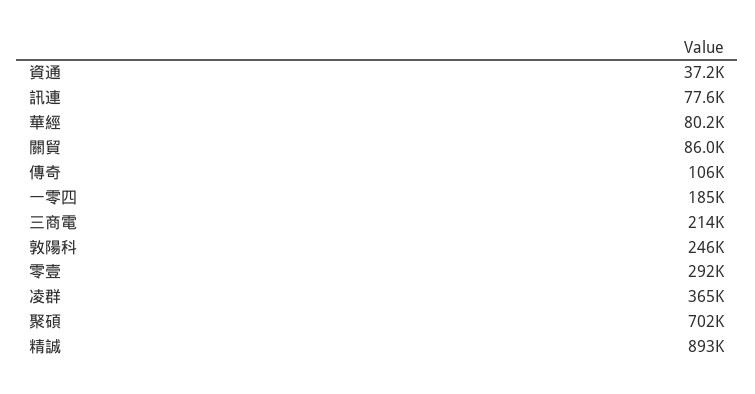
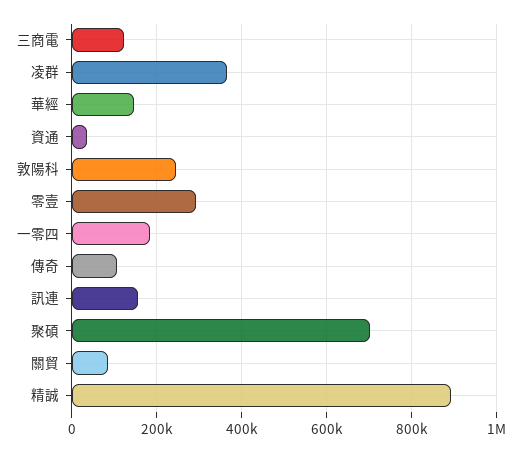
訊連: 77600 -> 160000
華經: 80200 -> 140000
三商電: 214000 -> 120000

